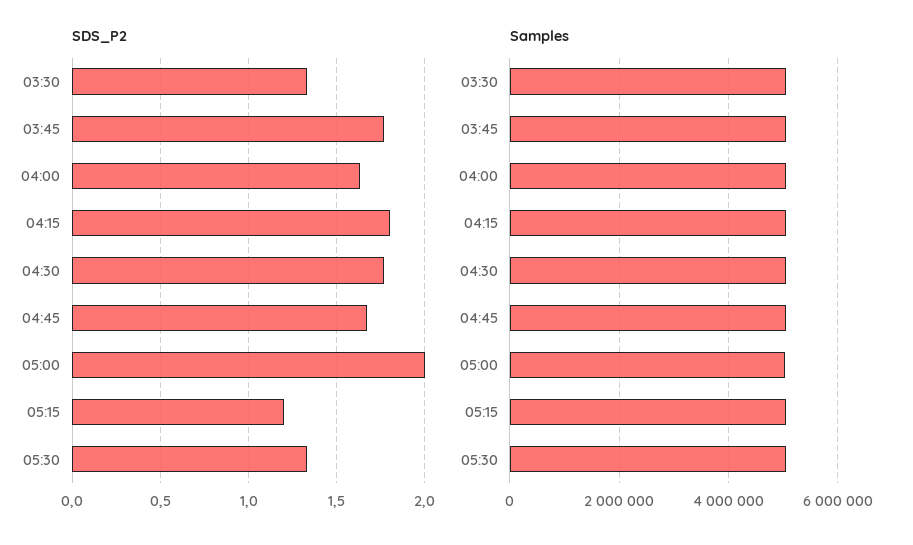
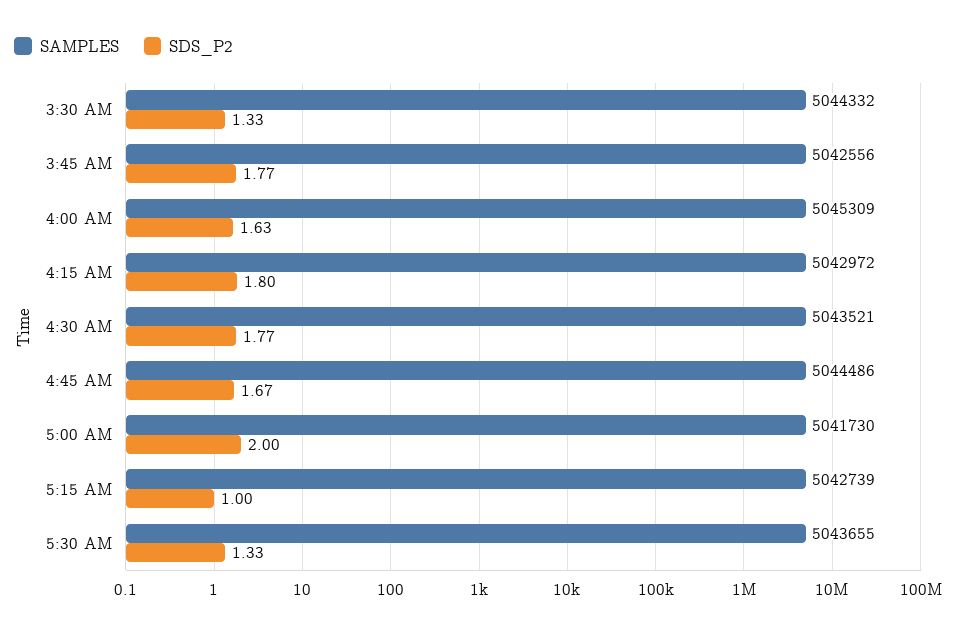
SDS_P2, 05:15: 1.2 -> 1

